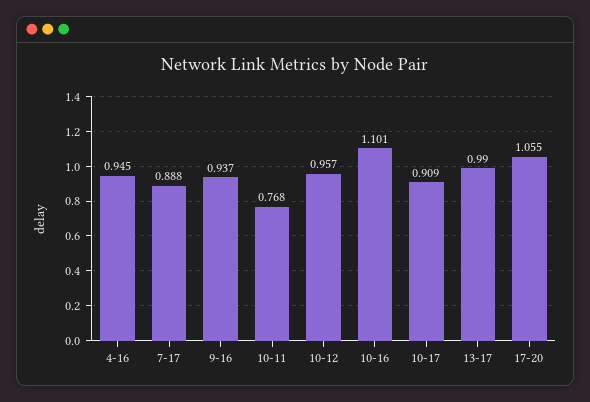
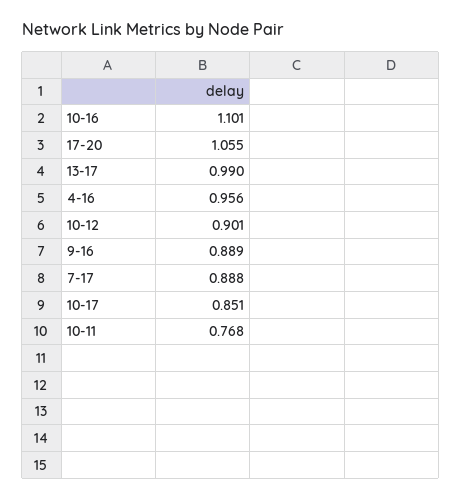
4-16: 0.945 -> 0.956
9-16: 0.937 -> 0.889
10-12: 0.957 -> 0.901
10-17: 0.909 -> 0.851

